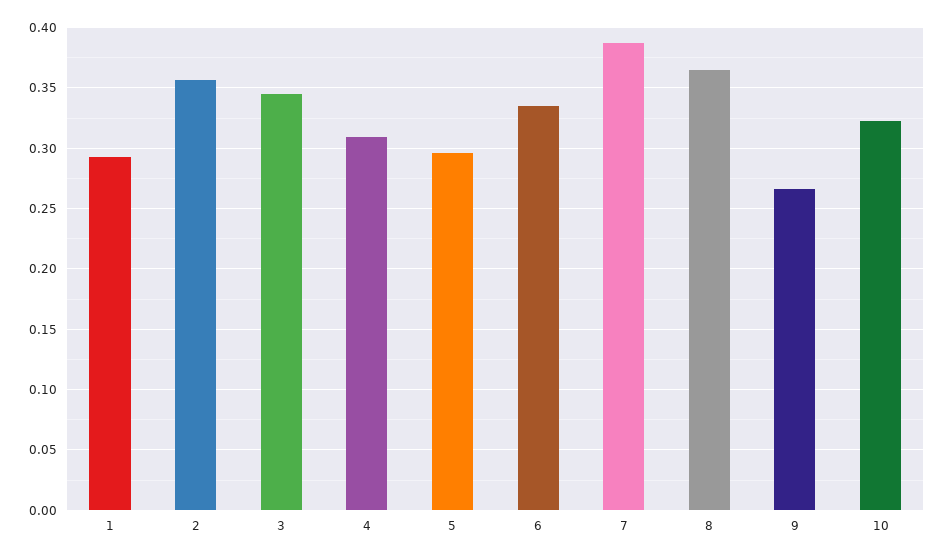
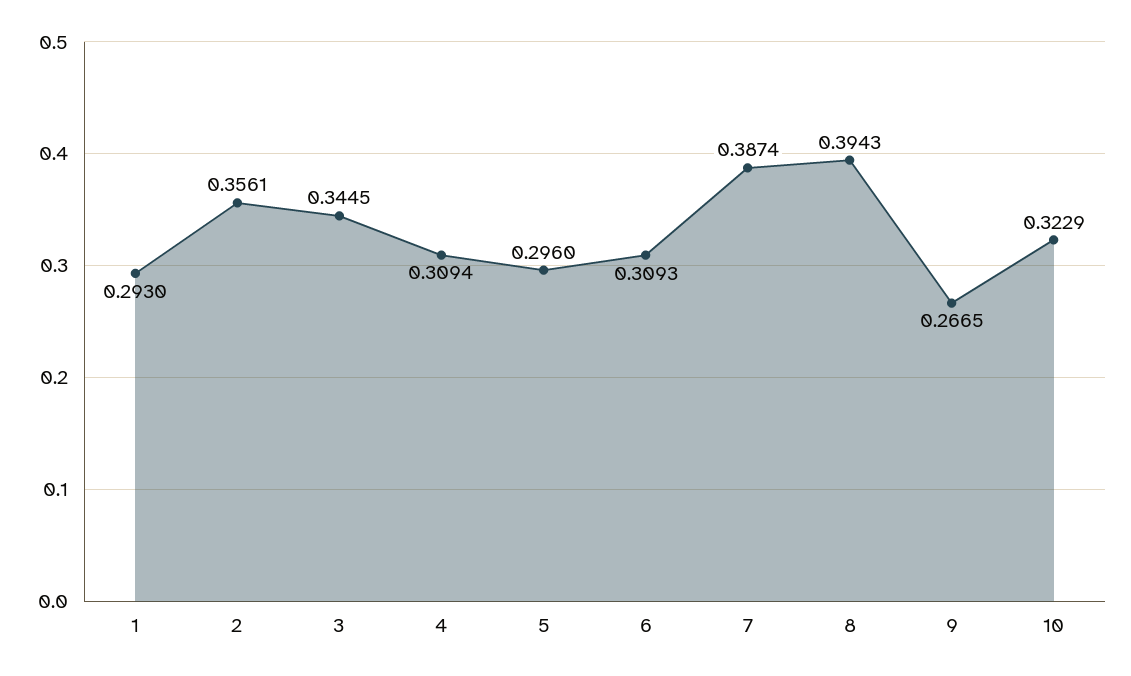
6: 0.335 -> 0.3093
8: 0.365 -> 0.3943

